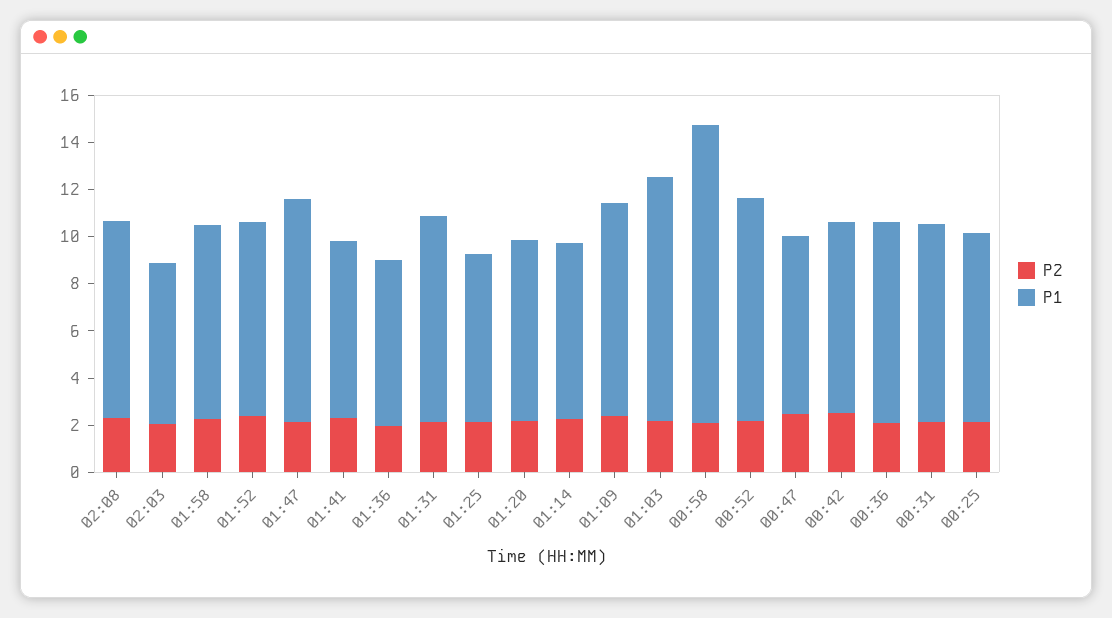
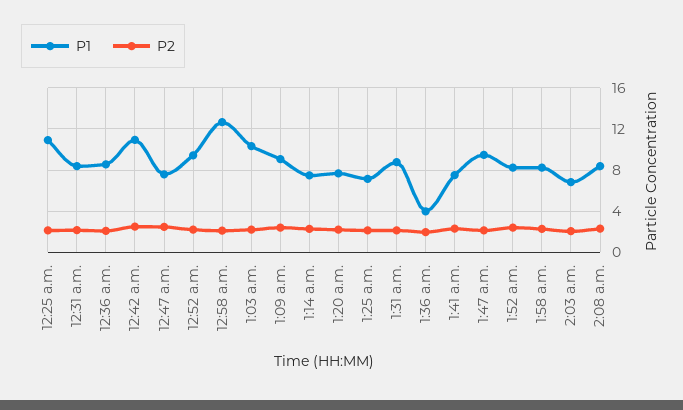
P1, 01:36: 7 -> 4
P1, 00:42: 8 -> 11
P1, 00:25: 8 -> 11

